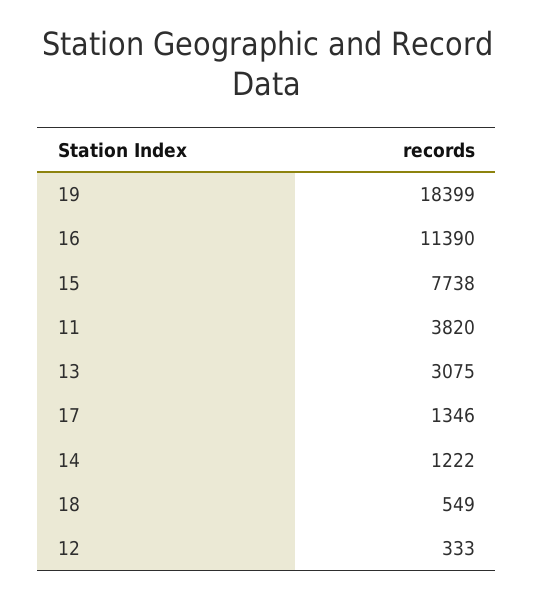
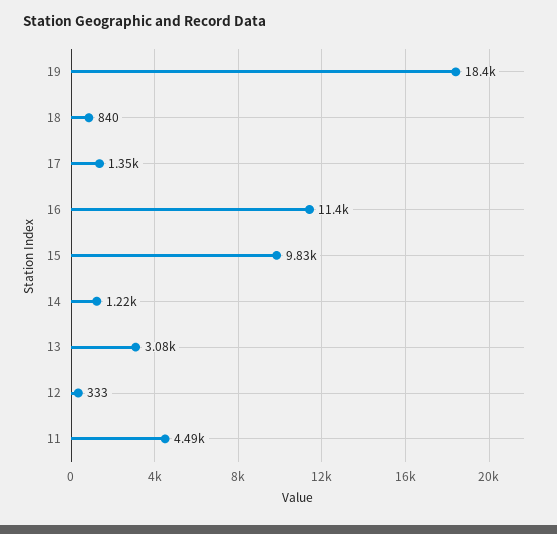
15: 7738 -> 9830
11: 3820 -> 4490
18: 549 -> 840

